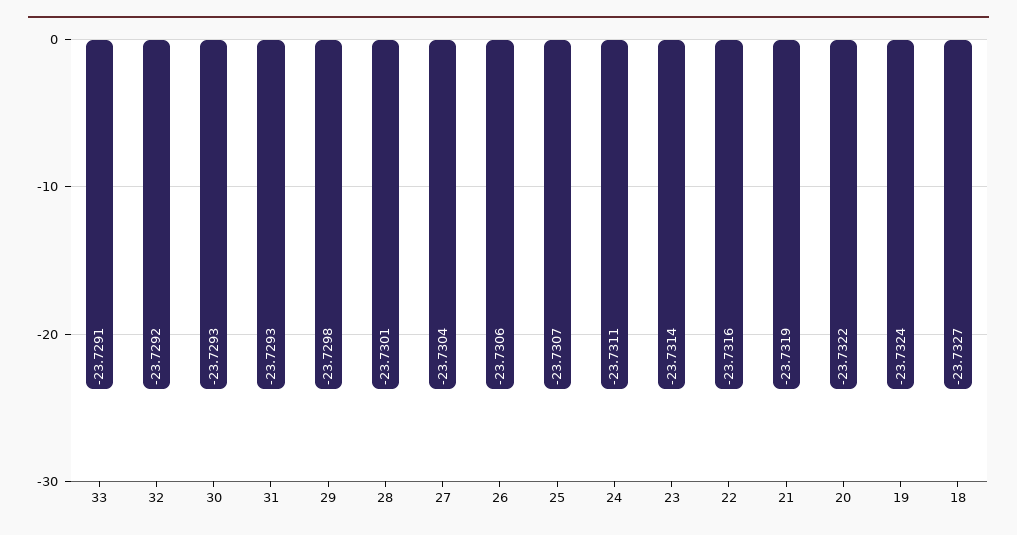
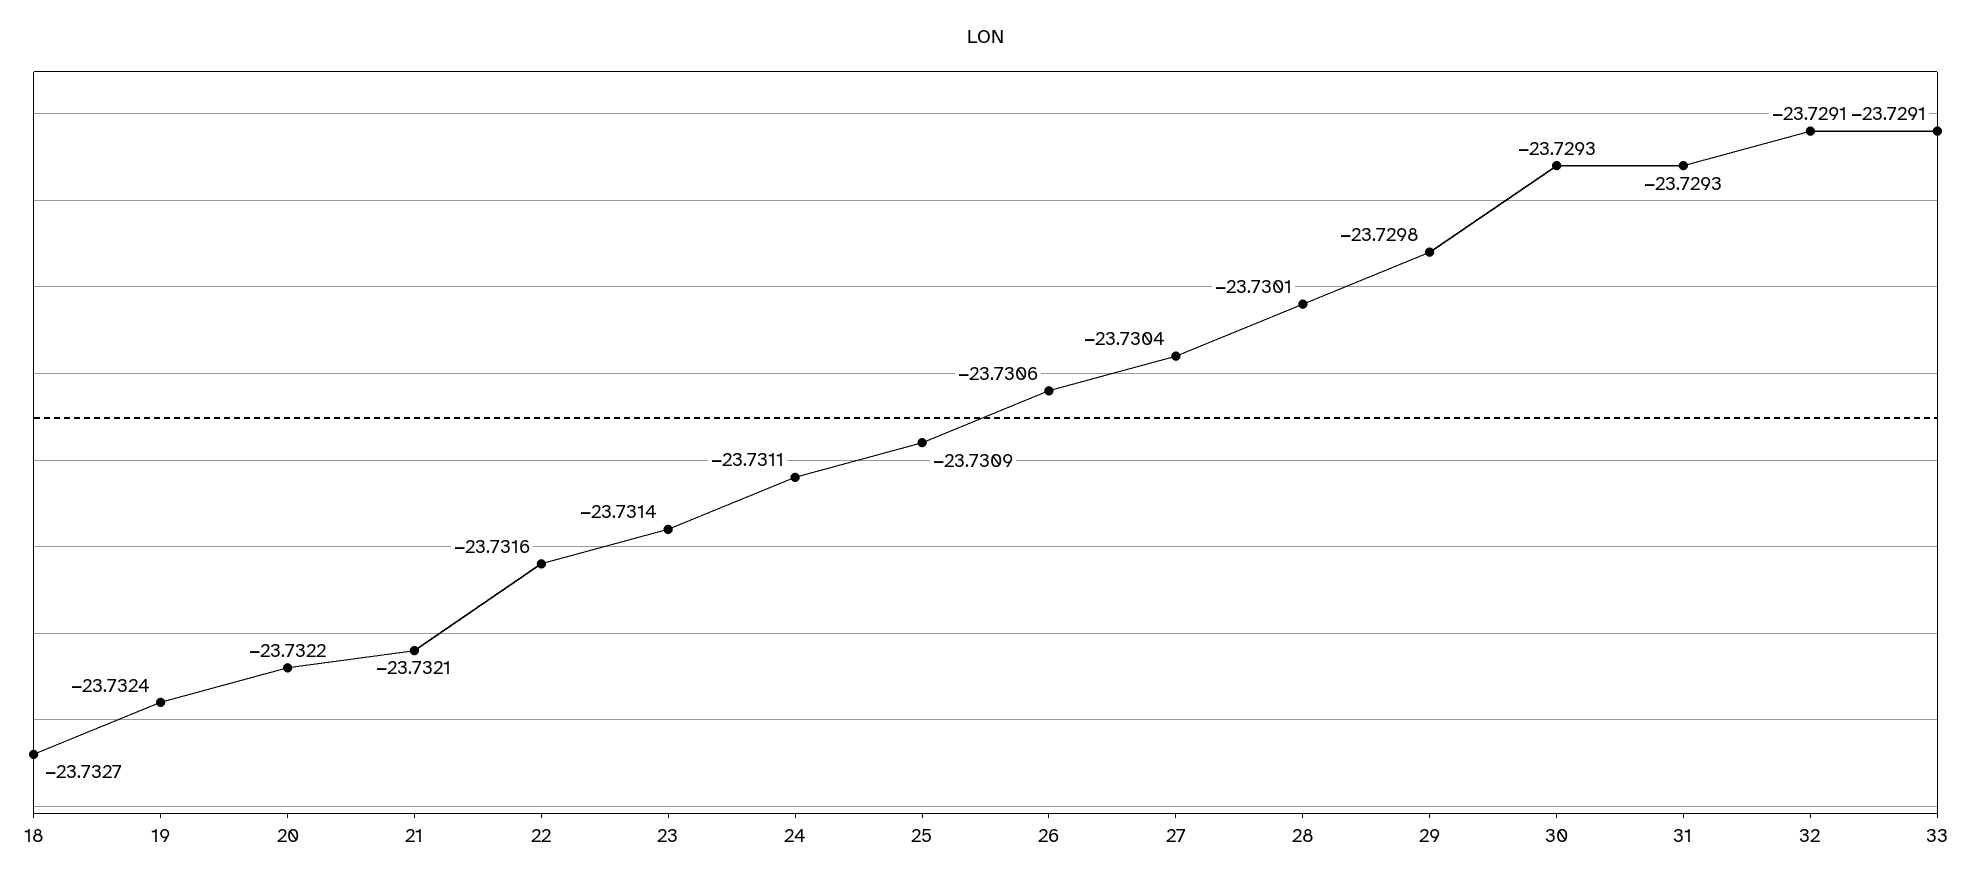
32: -23.7292 -> -23.7291
25: -23.7307 -> -23.7309
21: -23.7319 -> -23.7321

